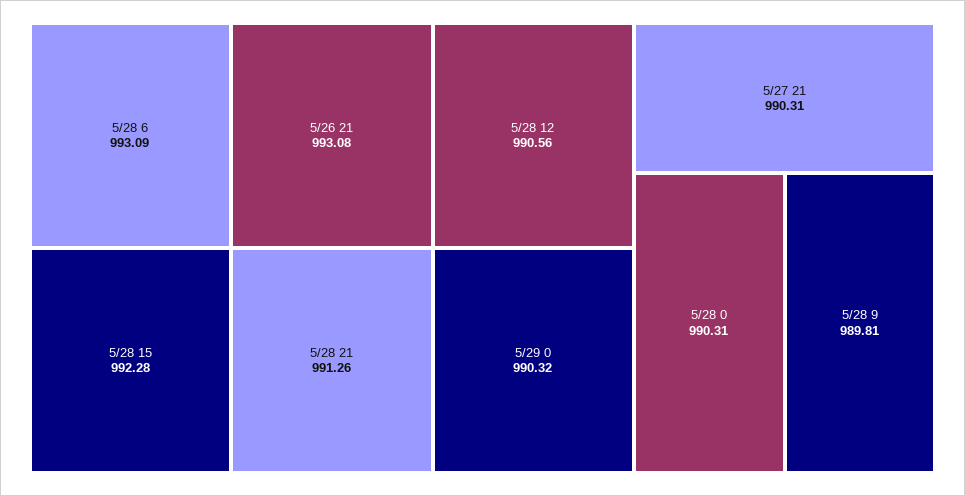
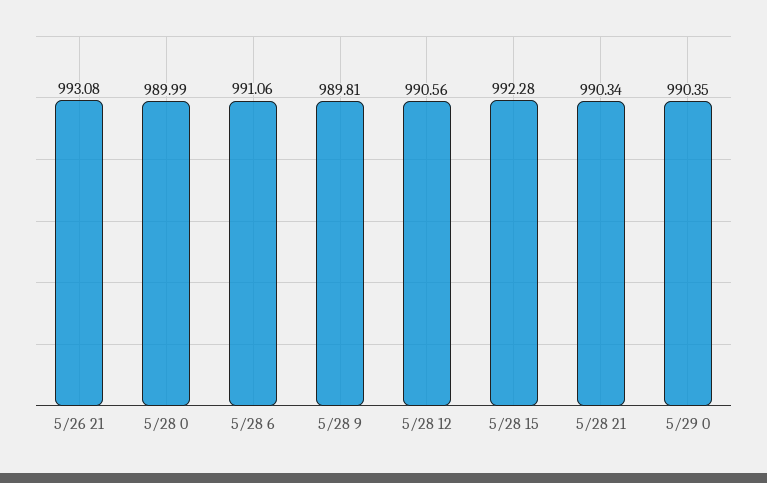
5/28 6: 993.09 -> 991.06
5/28 21: 991.26 -> 990.34
5/29 0: 990.32 -> 990.35
5/27 21: 990.31 -> none
5/28 0: 990.31 -> 989.99

